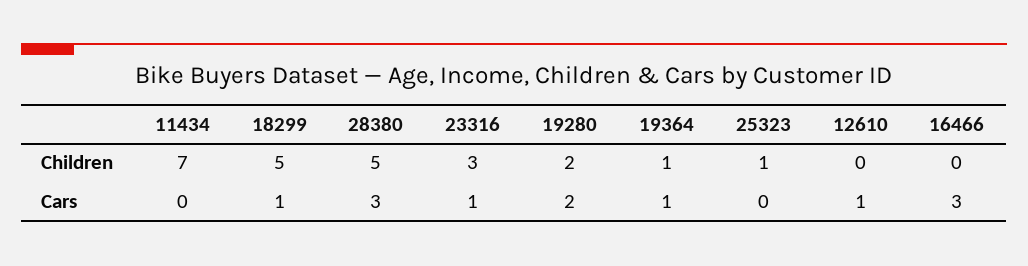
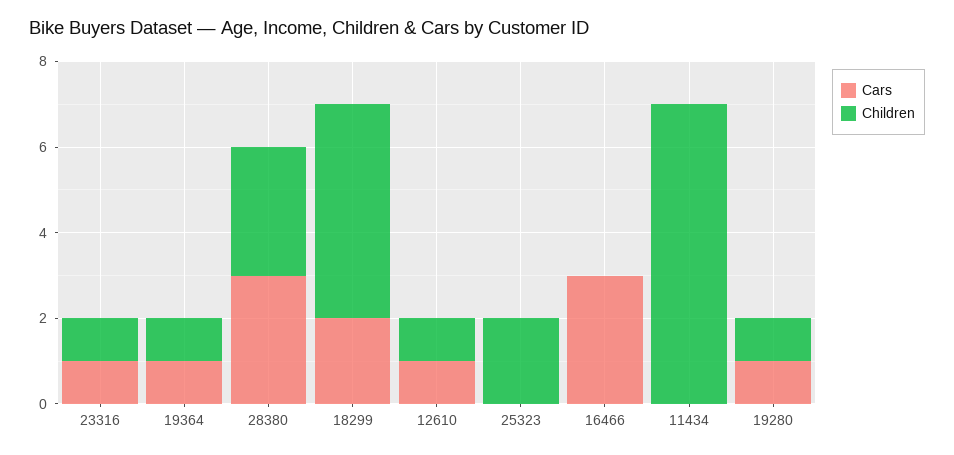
Children, 28380: 5 -> 3
Children, 23316: 3 -> 1
Children, 19280: 2 -> 1
Children, 25323: 1 -> 2
Children, 12610: 0 -> 1
Cars, 18299: 1 -> 2
Cars, 19280: 2 -> 1

